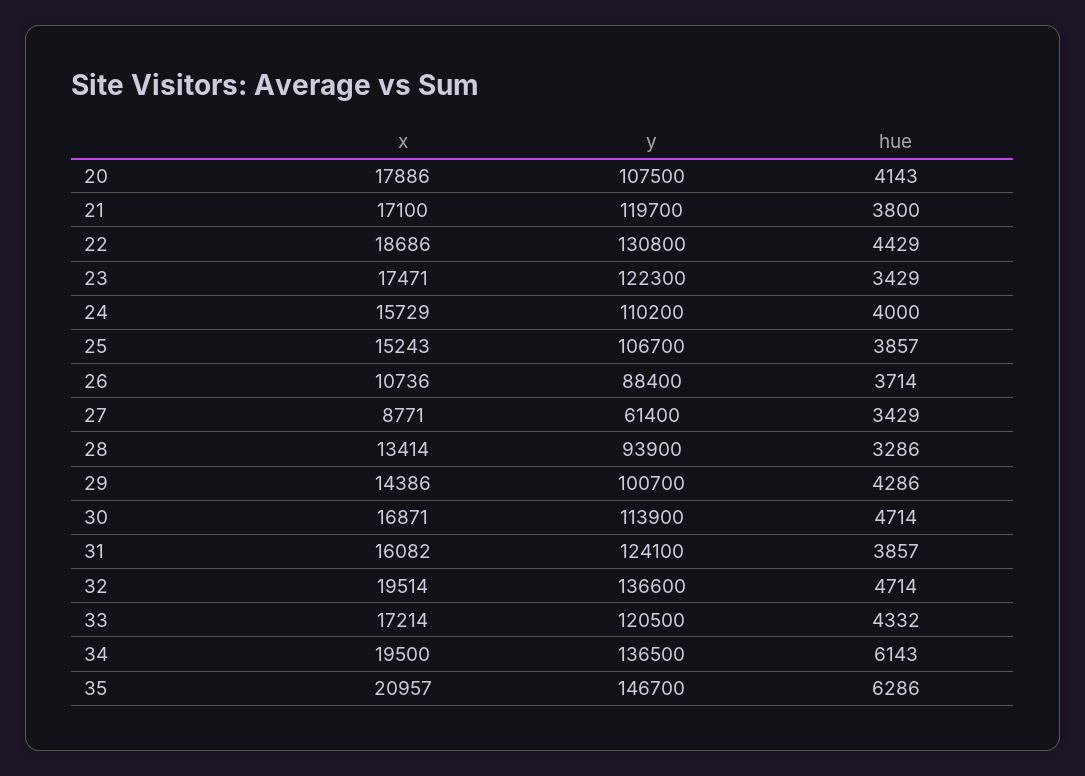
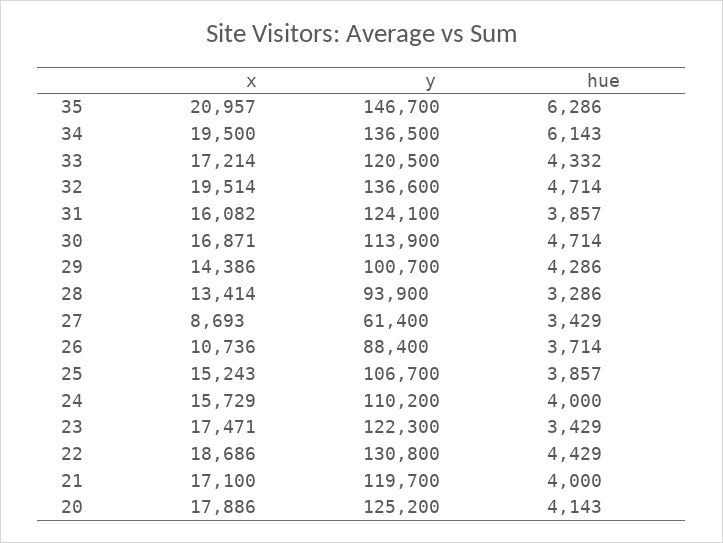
y, 20: 107500 -> 125200
hue, 21: 3800 -> 4000
x, 27: 8771 -> 8693

